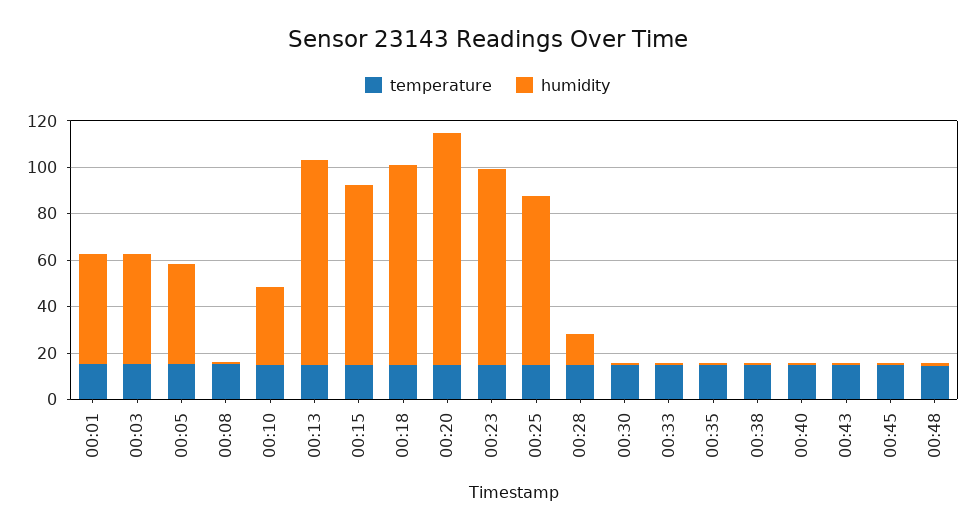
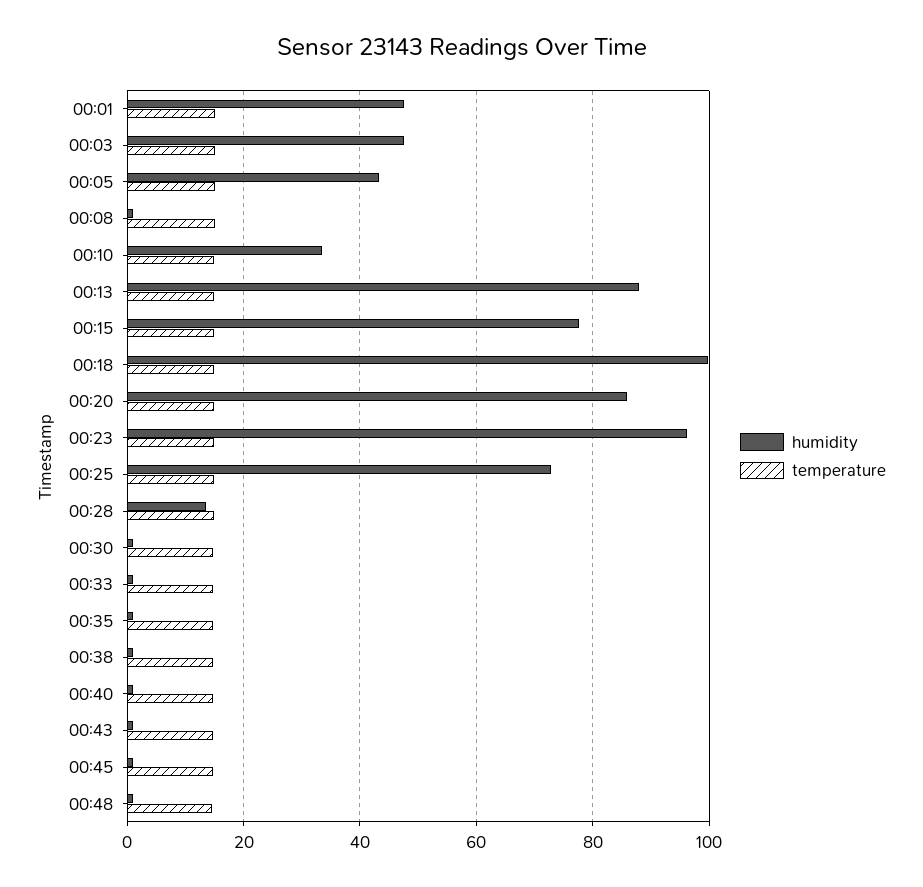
humidity, 00:18: 85 -> 100
humidity, 00:20: 100 -> 86
humidity, 00:23: 85 -> 96

